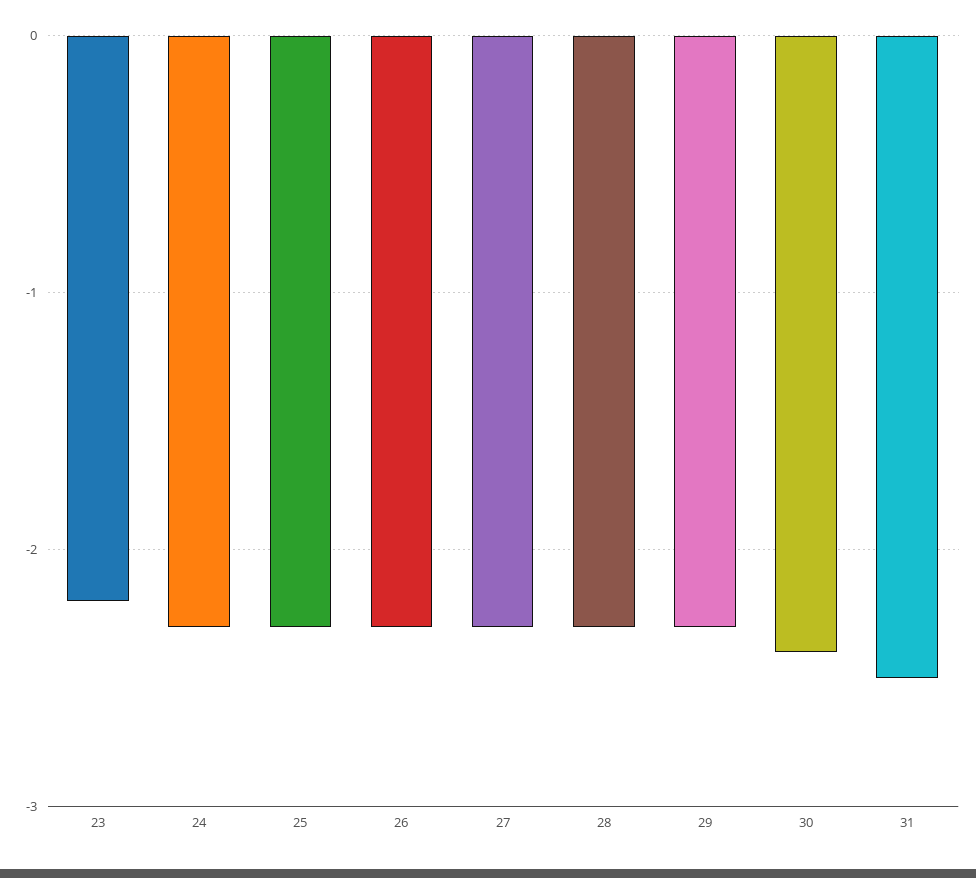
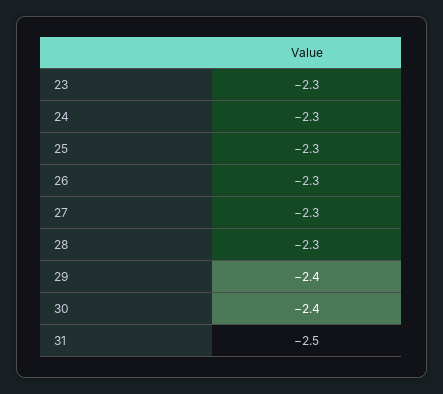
23: -2.2 -> -2.3
29: -2.3 -> -2.4

